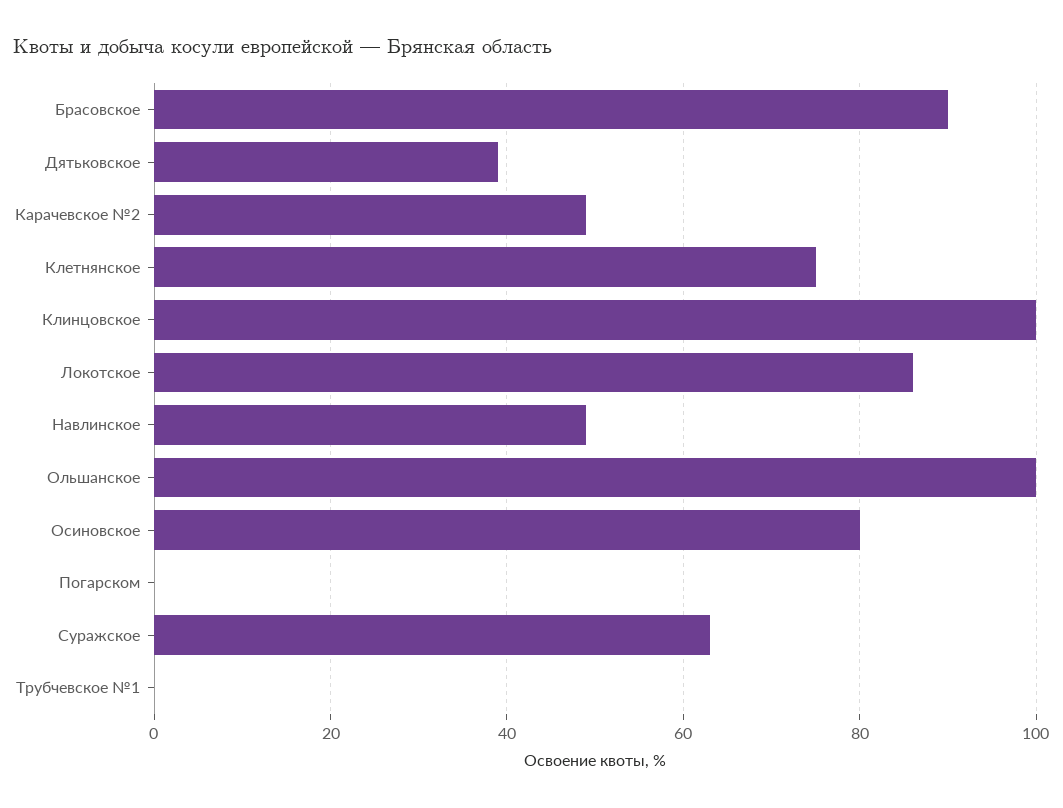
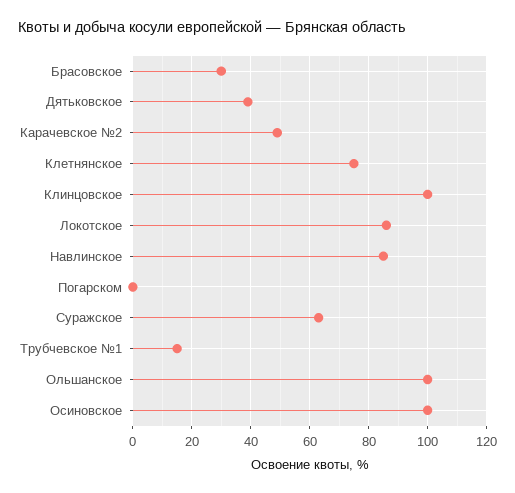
Брасовское: 90 -> 30
Навлинское: 50 -> 85
Осиновское: 80 -> 100
Трубчевское №1: 0 -> 15

